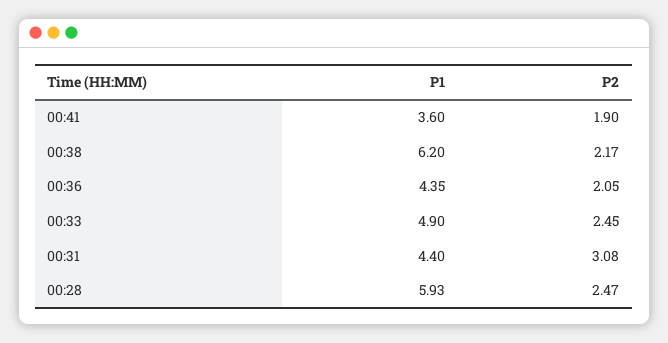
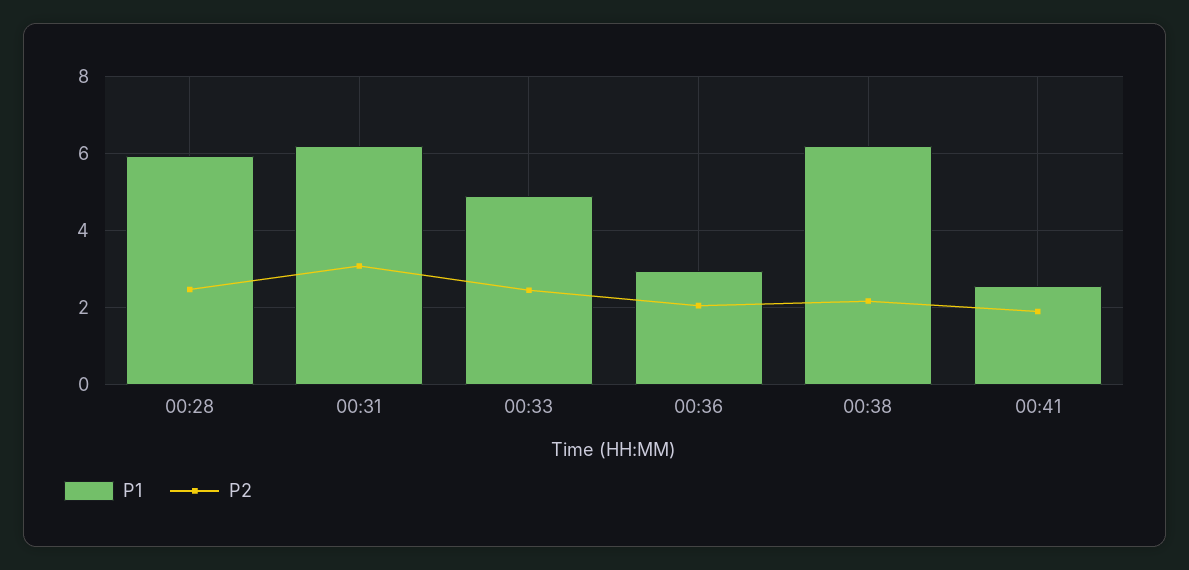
P1, 00:41: 3.6 -> 2.6
P1, 00:36: 4.35 -> 3
P1, 00:31: 4.4 -> 6.2

